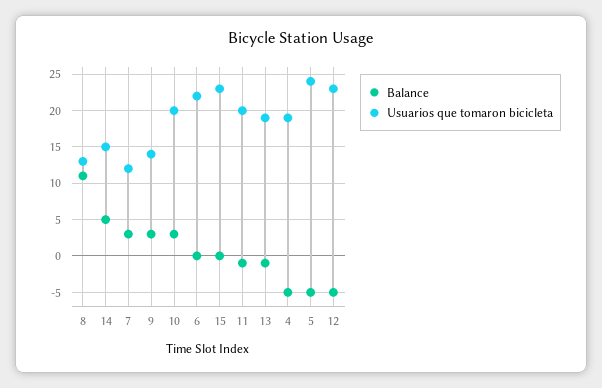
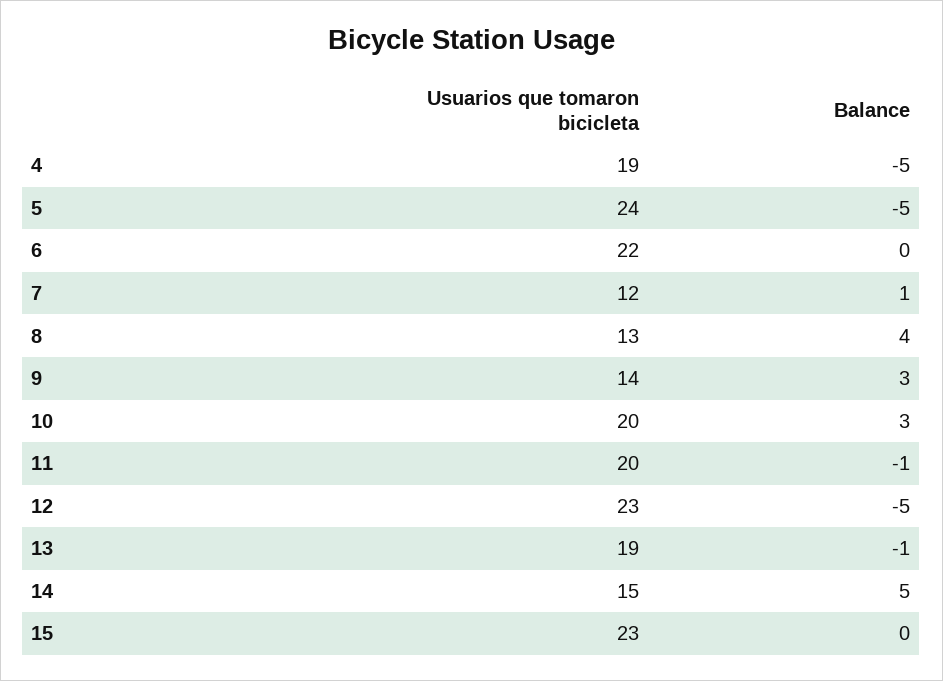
Balance, 8: 11 -> 4
Balance, 7: 3 -> 1

